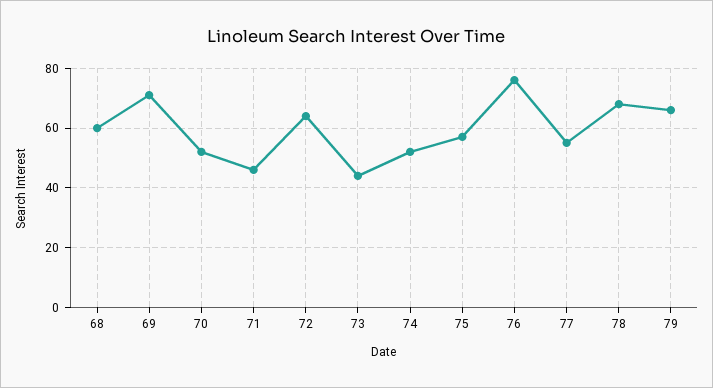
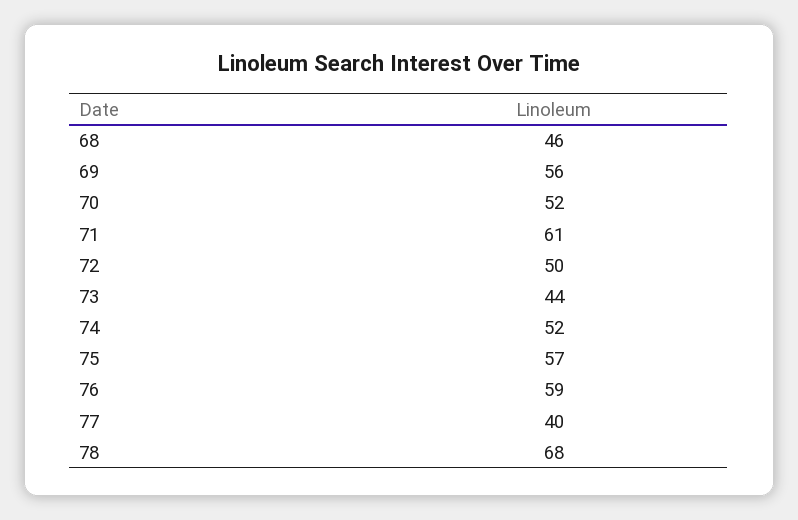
68: 60 -> 46
69: 70 -> 56
71: 45 -> 61
72: 65 -> 50
76: 75 -> 59
77: 55 -> 40
79: 65 -> none

